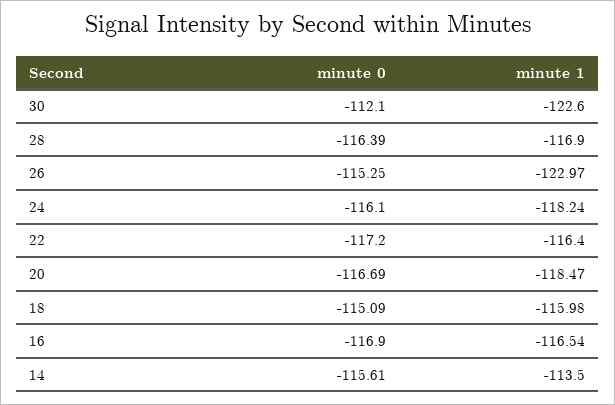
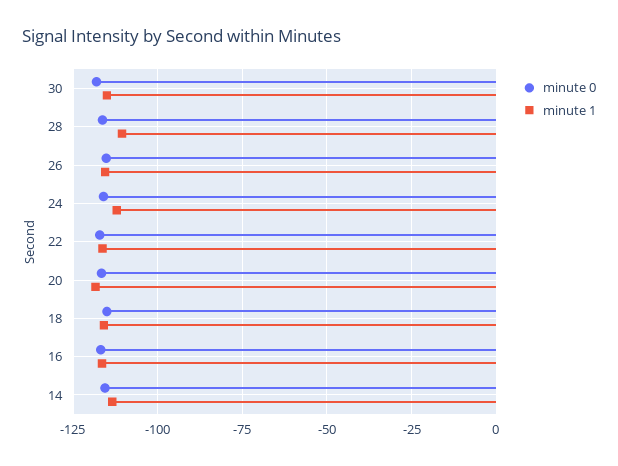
minute 0, 30: -112.1 -> -117.5
minute 1, 30: -122.6 -> -115
minute 1, 28: -116.9 -> -110
minute 1, 26: -122.97 -> -115
minute 1, 24: -118.24 -> -112.5

